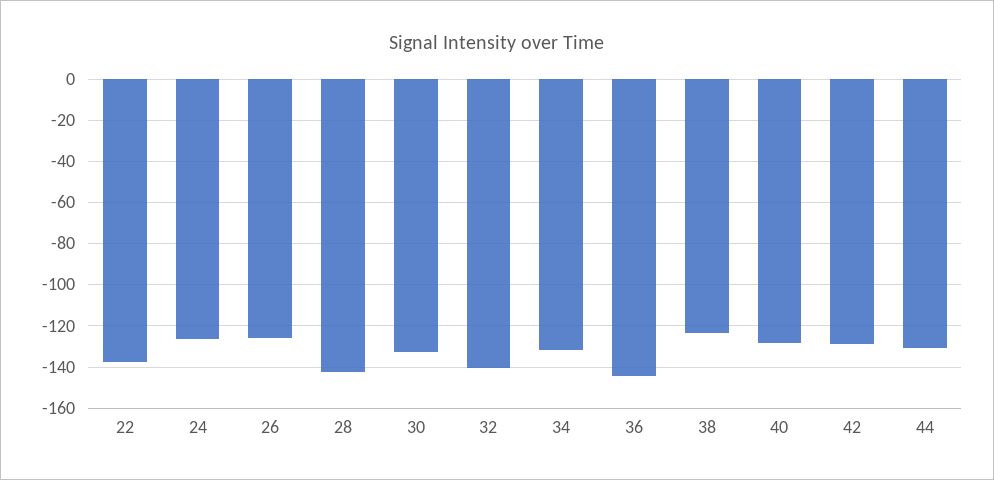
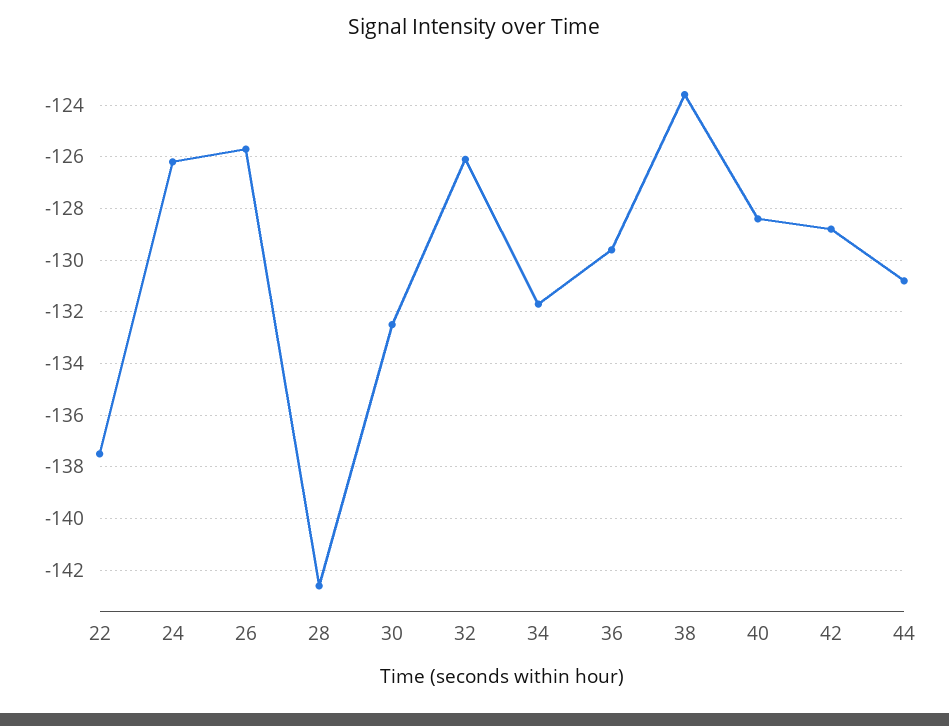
32: -140 -> -126
36: -145 -> -129.5

